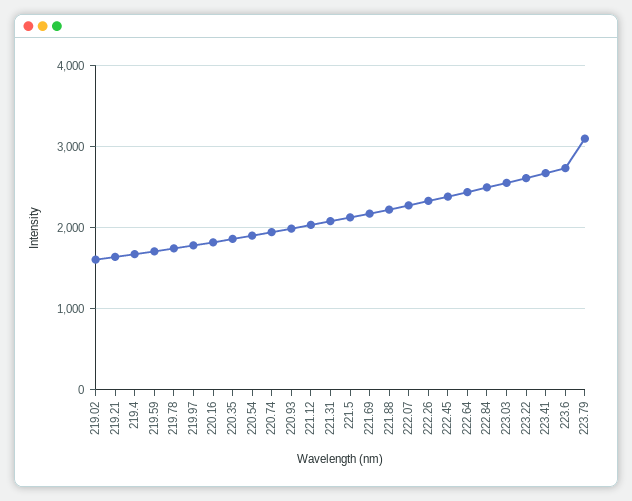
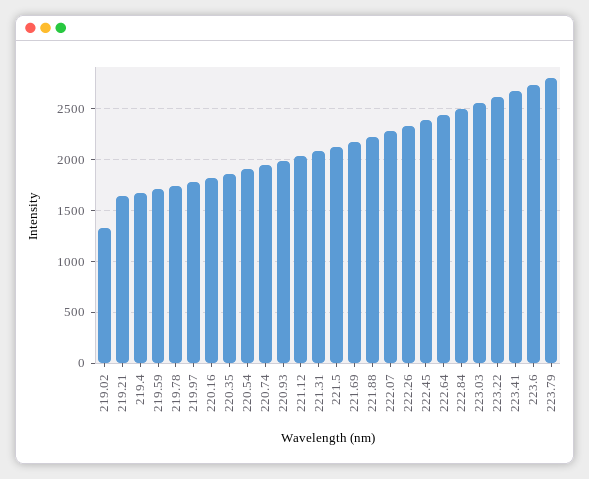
219.02: 1600 -> 1300
223.79: 3100 -> 2800

